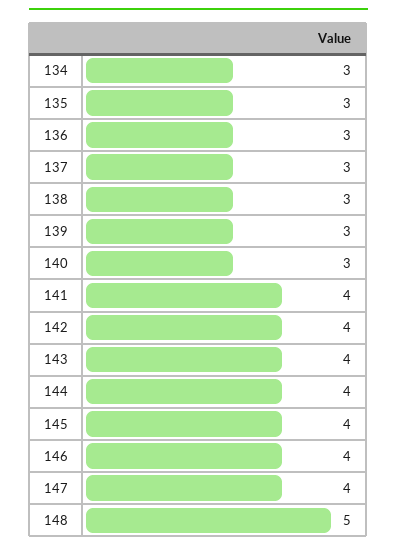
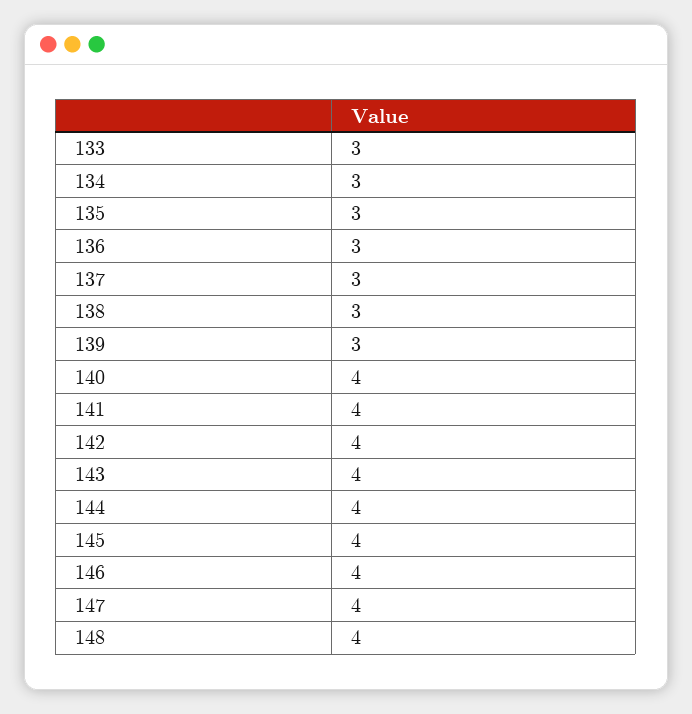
140: 3 -> 4
148: 5 -> 4
133: none -> 3

